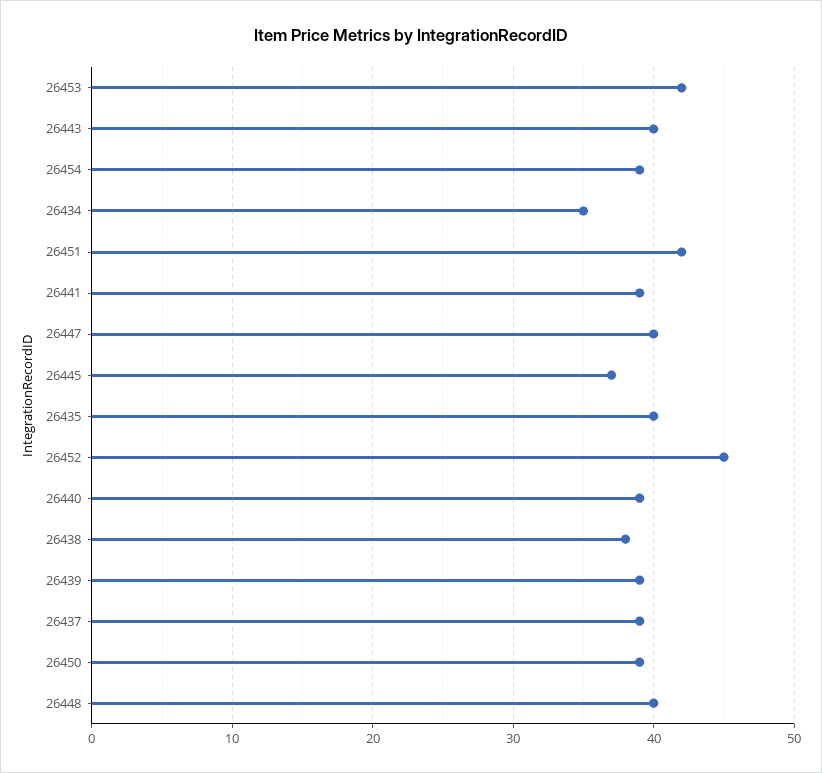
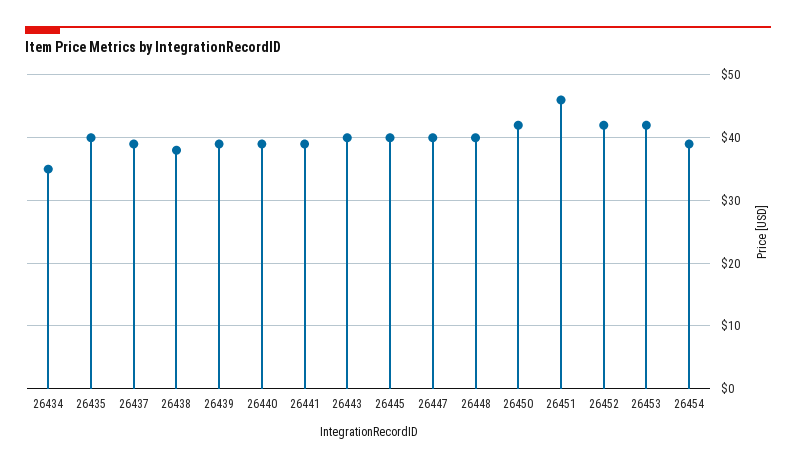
26451: 42 -> 46
26445: 37 -> 40
26452: 45 -> 42
26450: 39 -> 42

